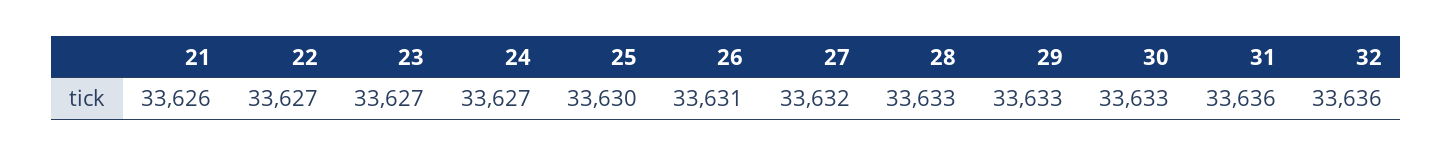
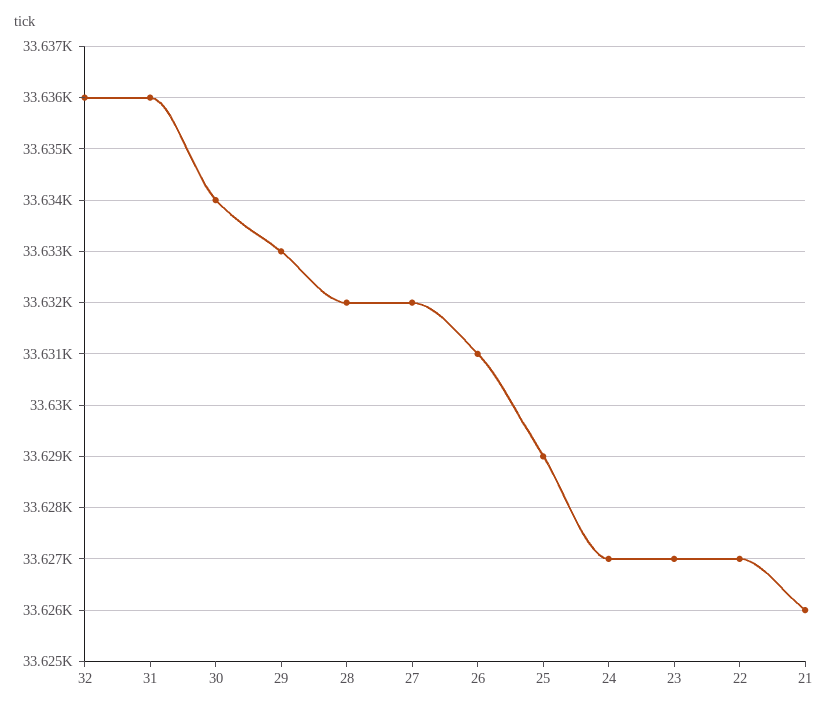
25: 33630 -> 33629
28: 33633 -> 33632
30: 33633 -> 33634

